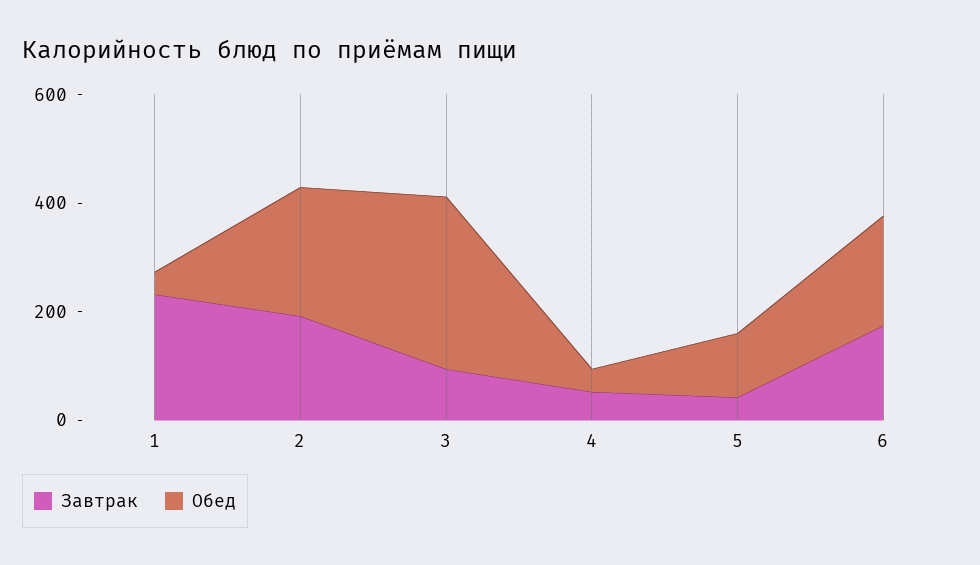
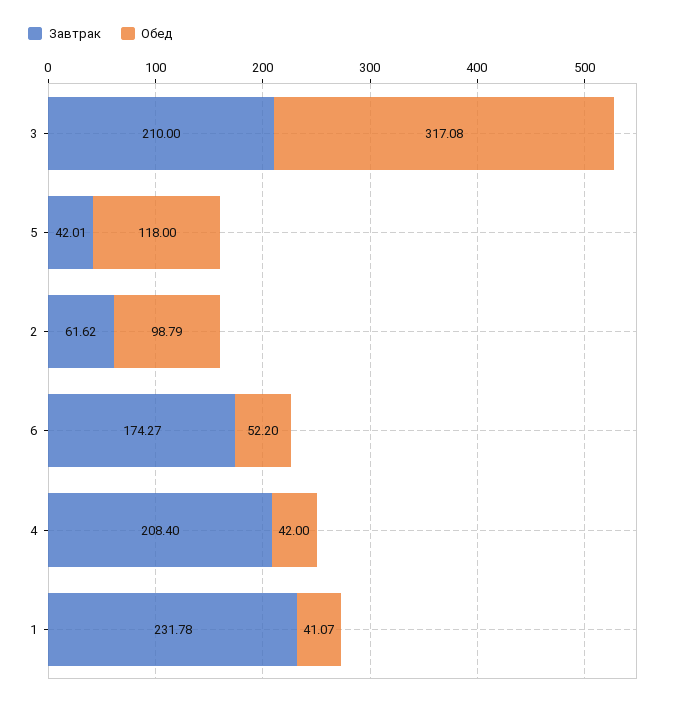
Завтрак, 2: 200 -> 61.62
Обед, 2: 250 -> 98.79
Завтрак, 3: 100 -> 210
Завтрак, 4: 50 -> 208.4
Обед, 6: 200 -> 52.2

